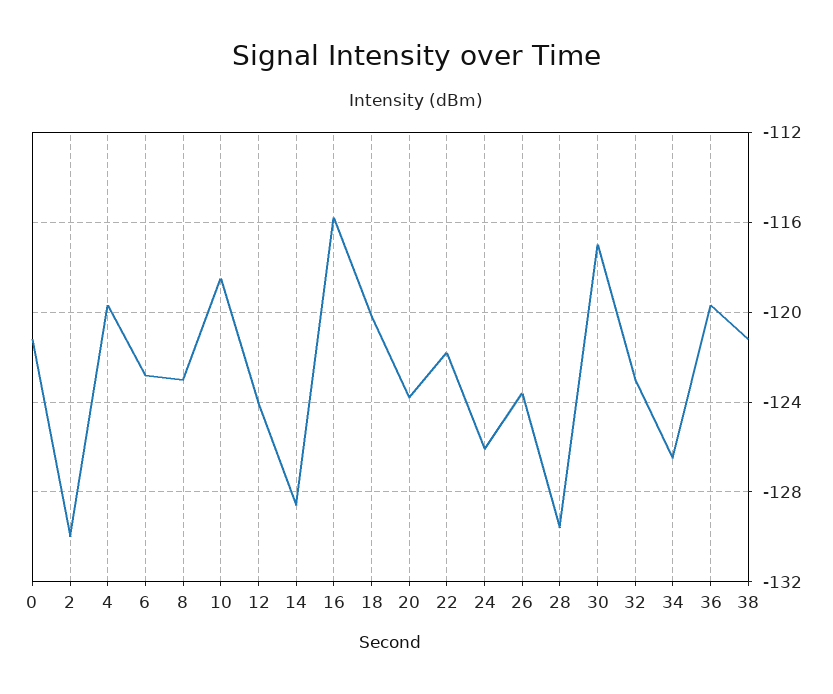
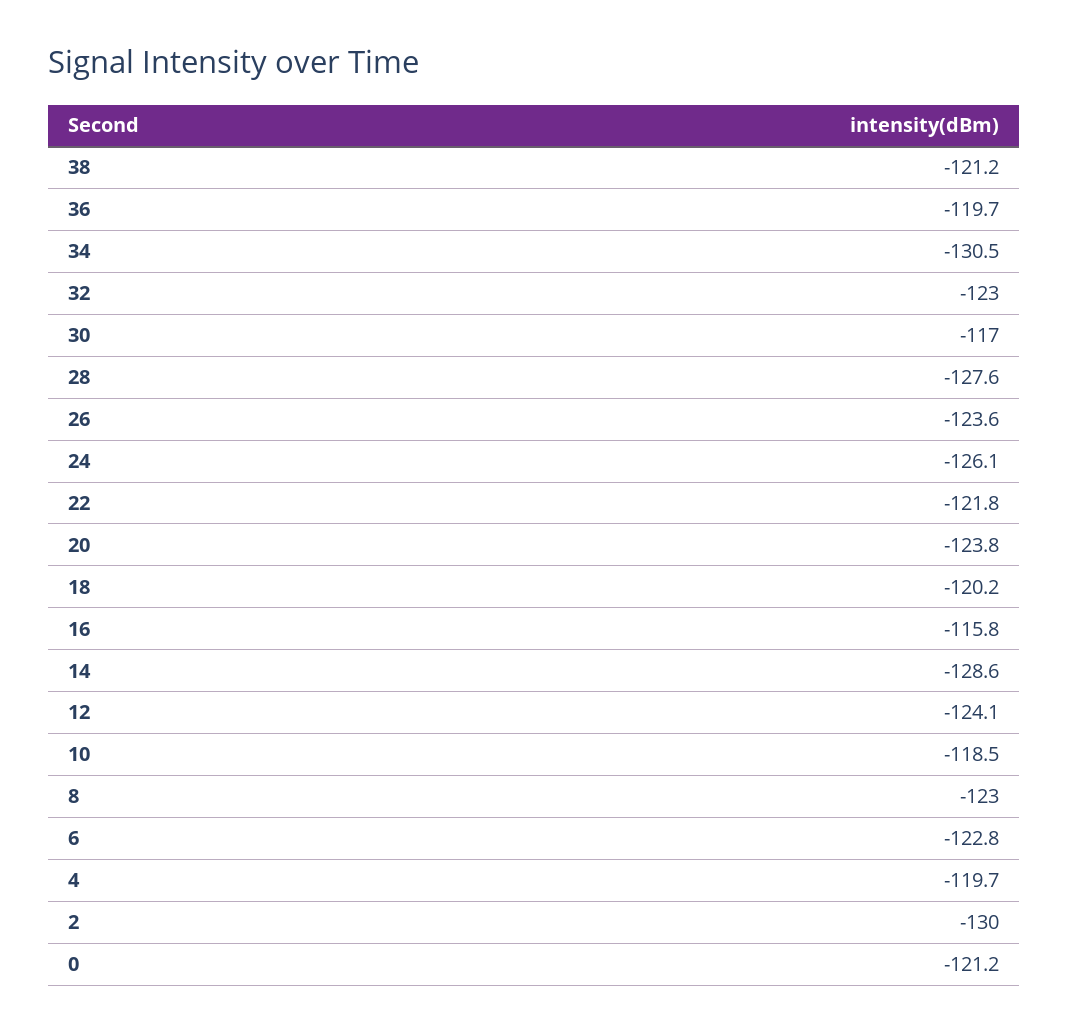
28: -129.5 -> -127.6
34: -126.5 -> -130.5

